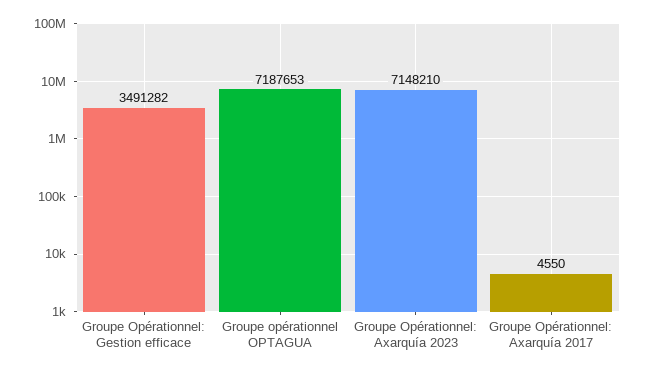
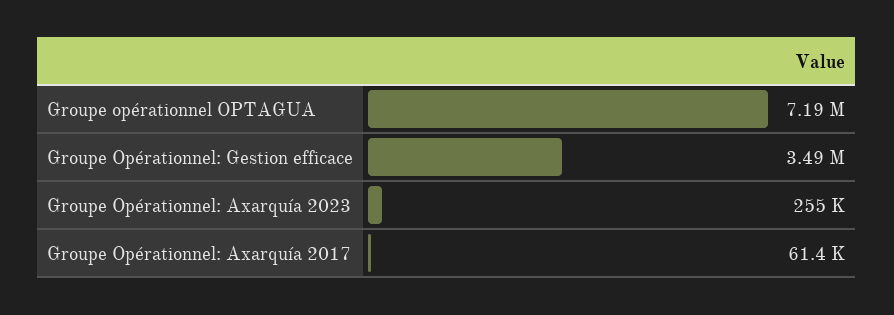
Groupe Opérationnel: Axarquía 2023: 7148210 -> 255000
Groupe Opérationnel: Axarquía 2017: 4550 -> 61400

